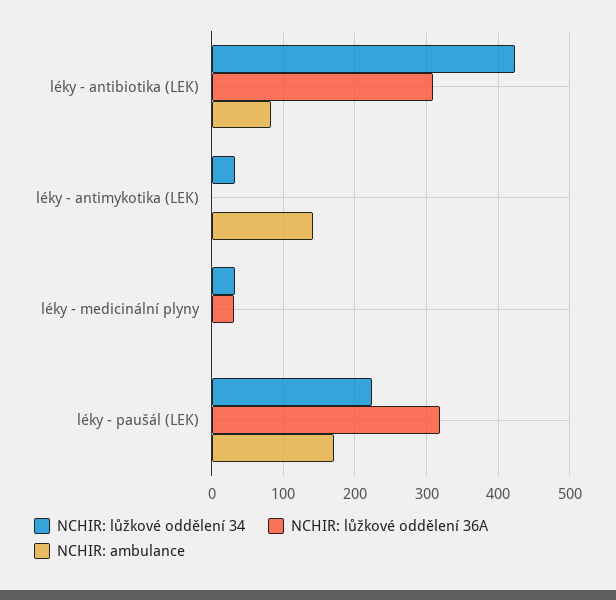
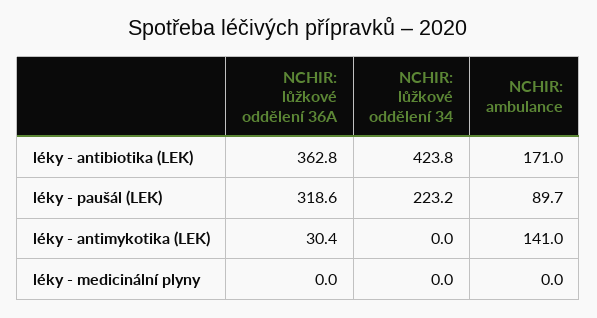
NCHIR: lůžkové oddělení 36A, léky - antibiotika (LEK): 310 -> 362.8
NCHIR: ambulance, léky - antibiotika (LEK): 80 -> 171
NCHIR: lůžkové oddělení 34, léky - antimykotika (LEK): 30 -> 0
NCHIR: lůžkové oddělení 36A, léky - antimykotika (LEK): 0 -> 30.4
NCHIR: lůžkové oddělení 34, léky - medicinální plyny: 30 -> 0
NCHIR: lůžkové oddělení 36A, léky - medicinální plyny: 30 -> 0
NCHIR: ambulance, léky - paušál (LEK): 170 -> 89.7

